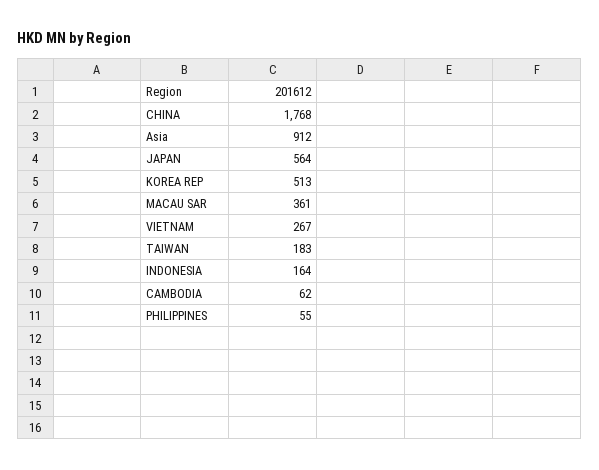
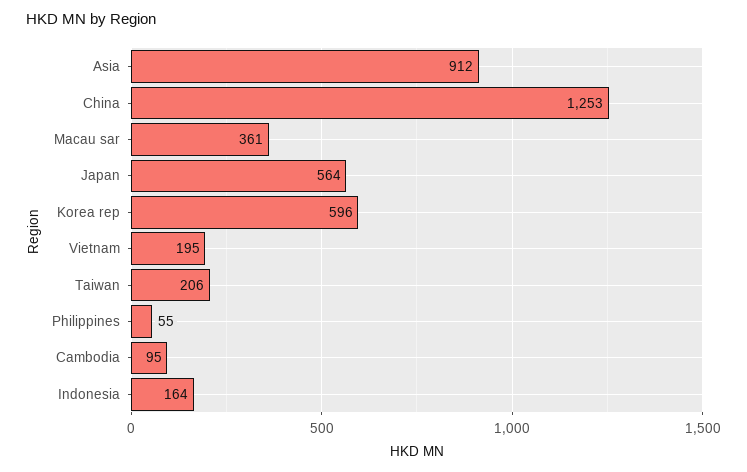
CHINA: 1768 -> 1253
KOREA REP: 513 -> 596
VIETNAM: 267 -> 195
TAIWAN: 183 -> 206
CAMBODIA: 62 -> 95

